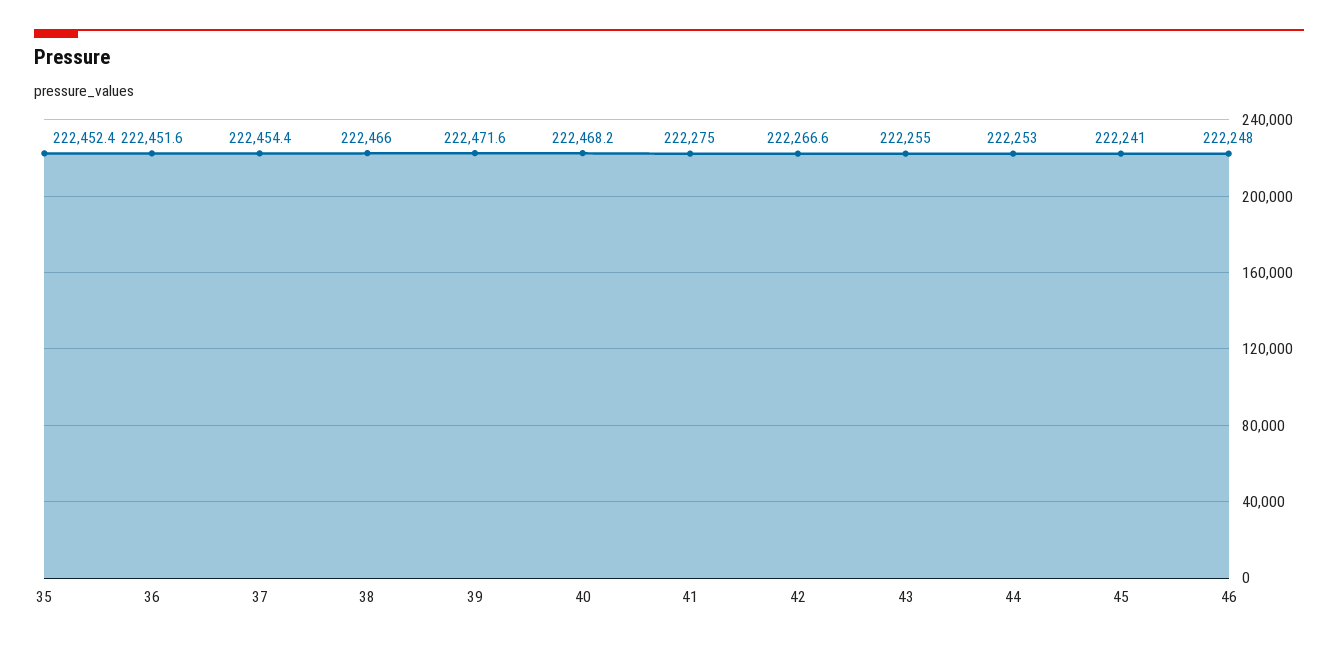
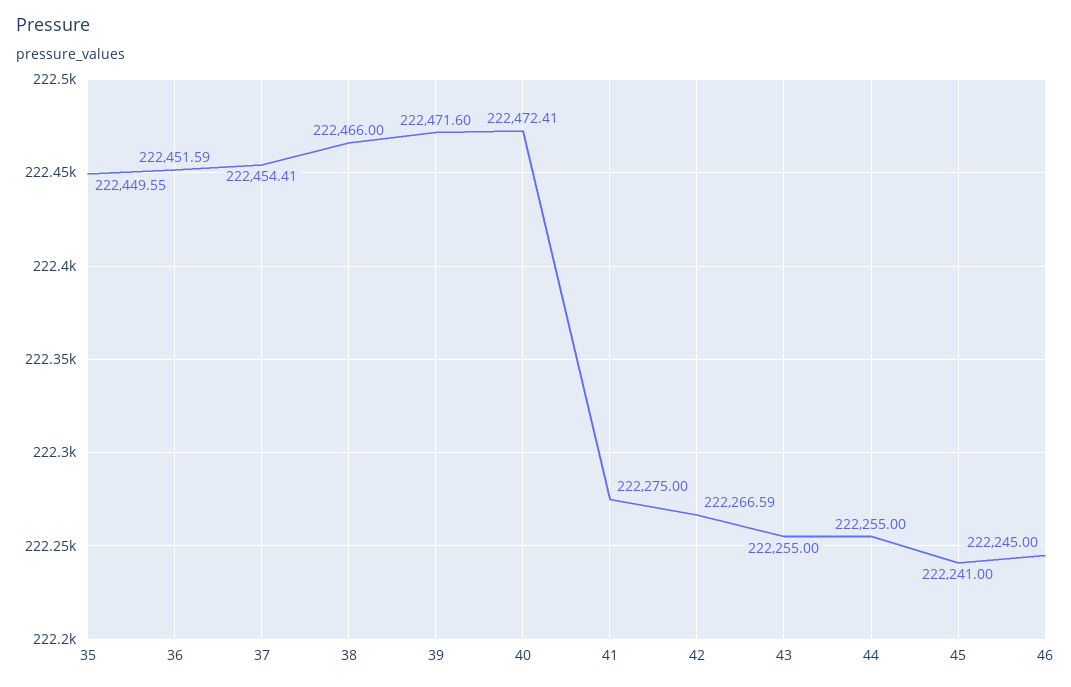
35: 222452.4 -> 222449.55
40: 222468.2 -> 222472.41
44: 222253 -> 222255
46: 222248 -> 222245

